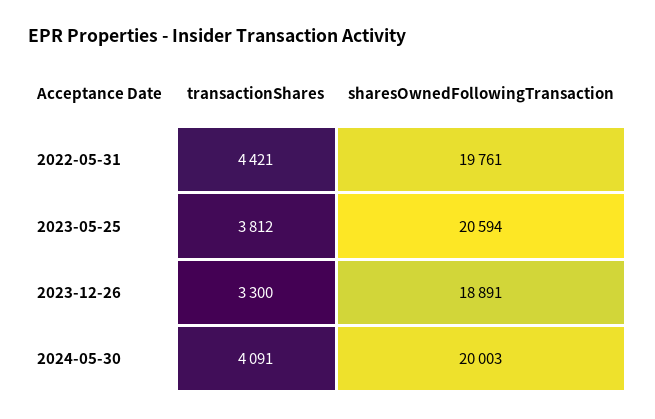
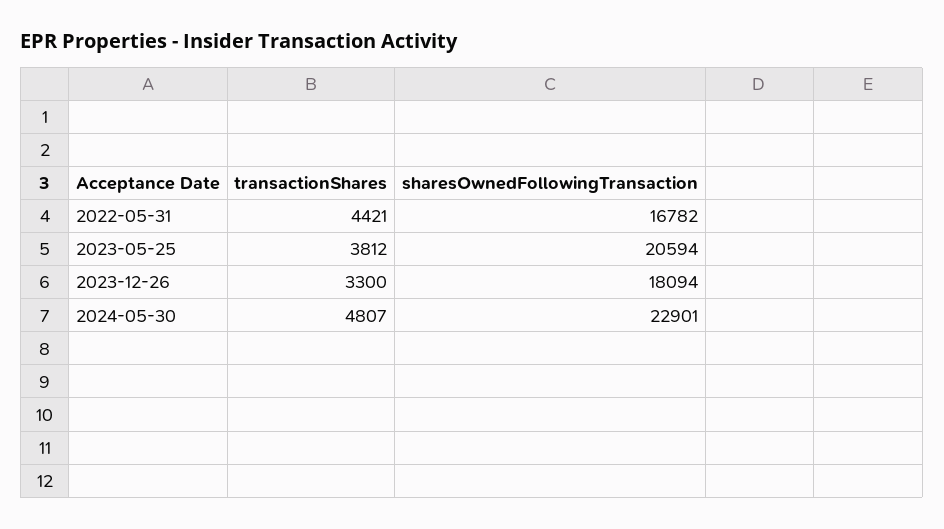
sharesOwnedFollowingTransaction, 2022-05-31: 19761 -> 16782
sharesOwnedFollowingTransaction, 2023-12-26: 18891 -> 18094
transactionShares, 2024-05-30: 4091 -> 4807
sharesOwnedFollowingTransaction, 2024-05-30: 20003 -> 22901

